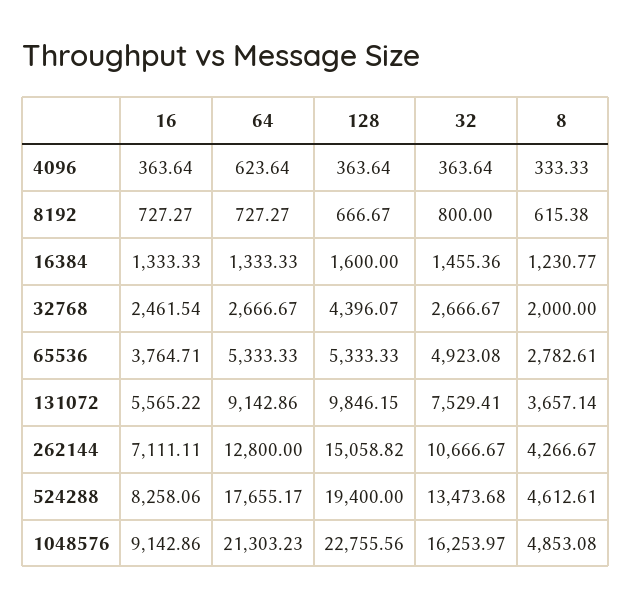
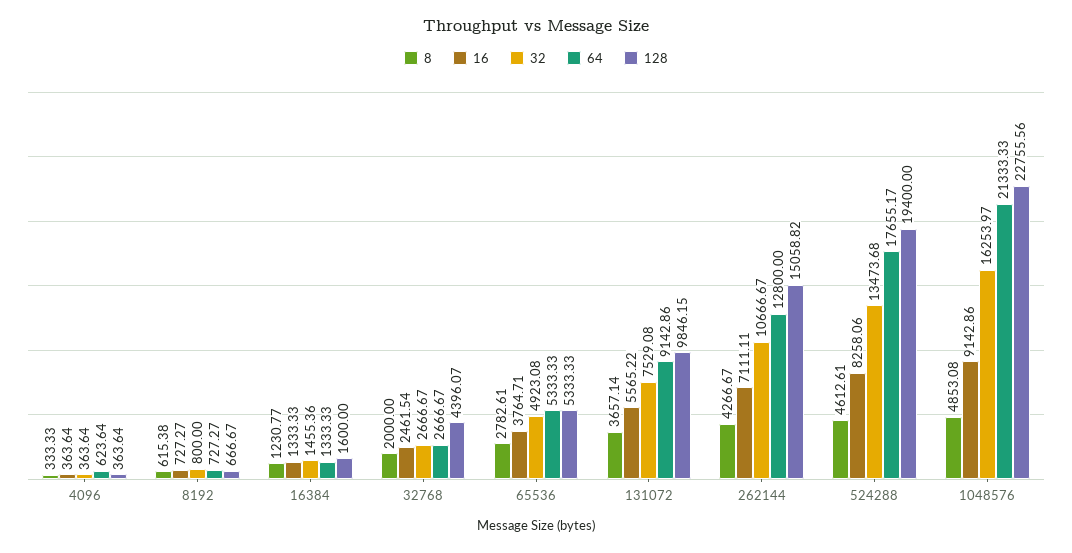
32, 131072: 7529.41 -> 7529.08
64, 1048576: 21303.23 -> 21333.33

